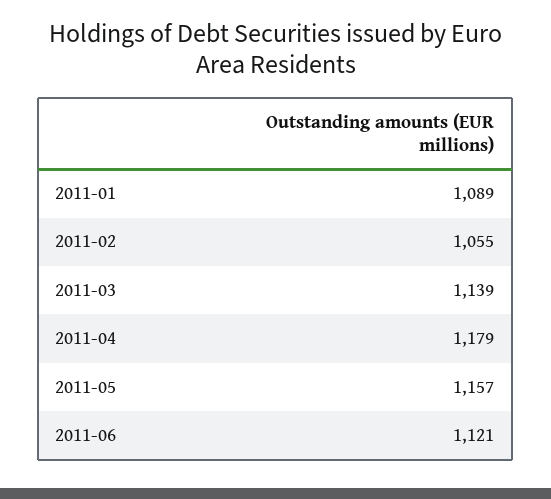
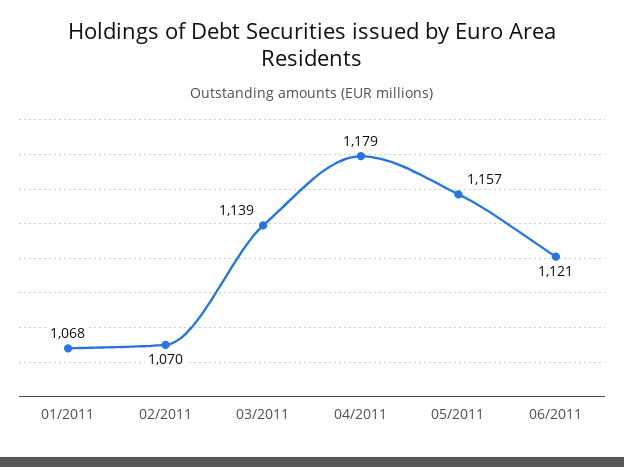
2011-01: 1089 -> 1068
2011-02: 1055 -> 1070

